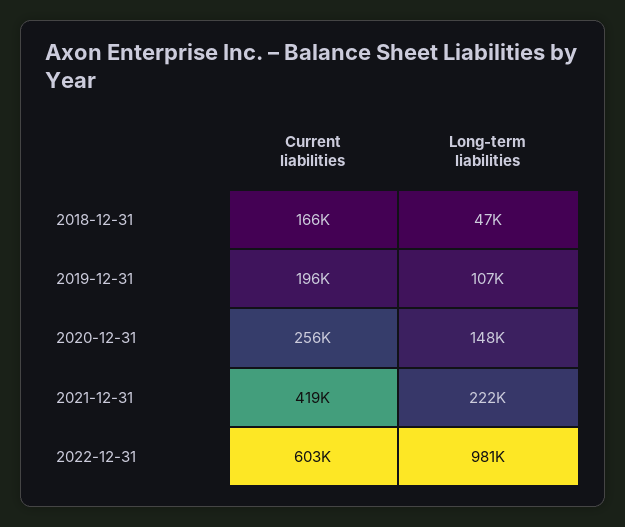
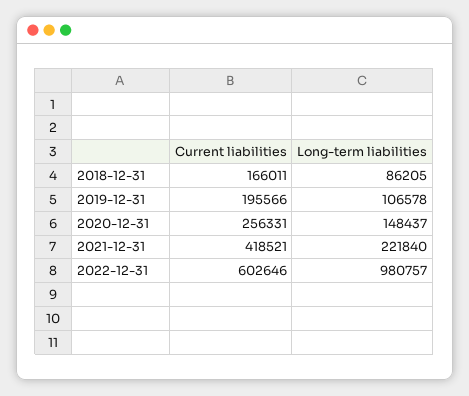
Long-term liabilities, 2018-12-31: 47000 -> 86205

